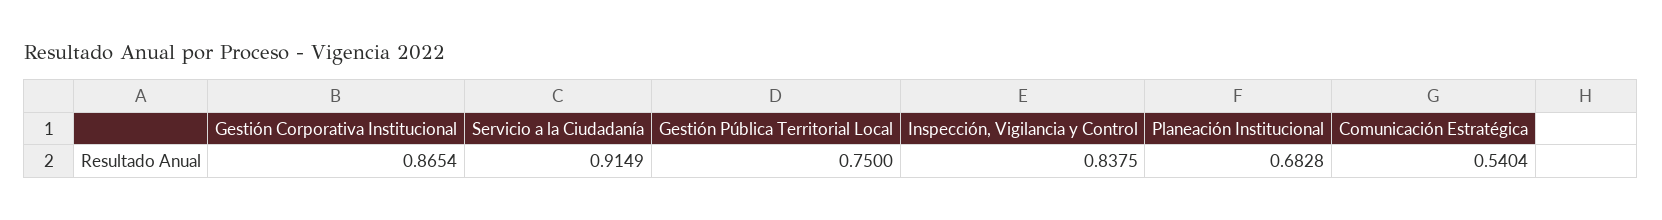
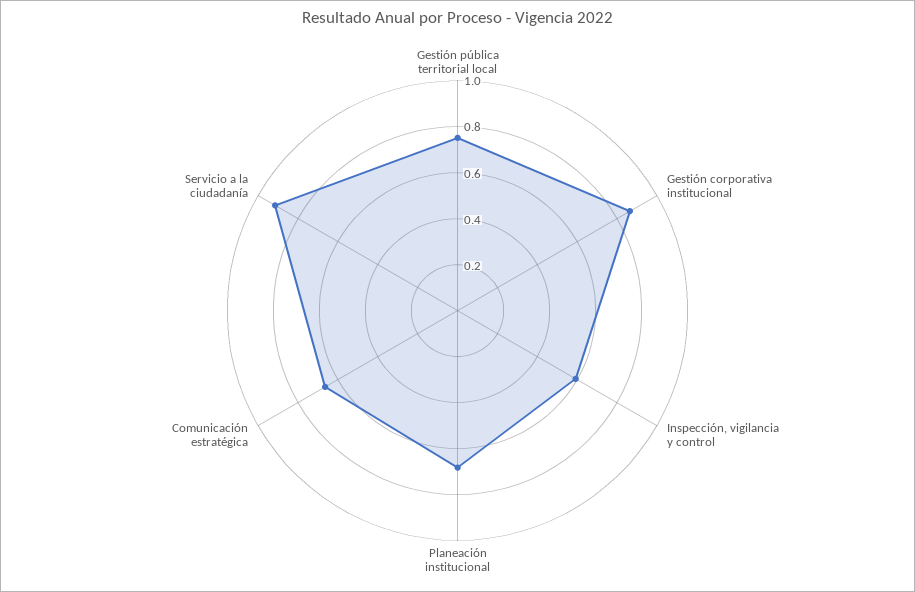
Inspección, Vigilancia y Control: 0.8375 -> 0.6
Comunicación Estratégica: 0.5404 -> 0.65

